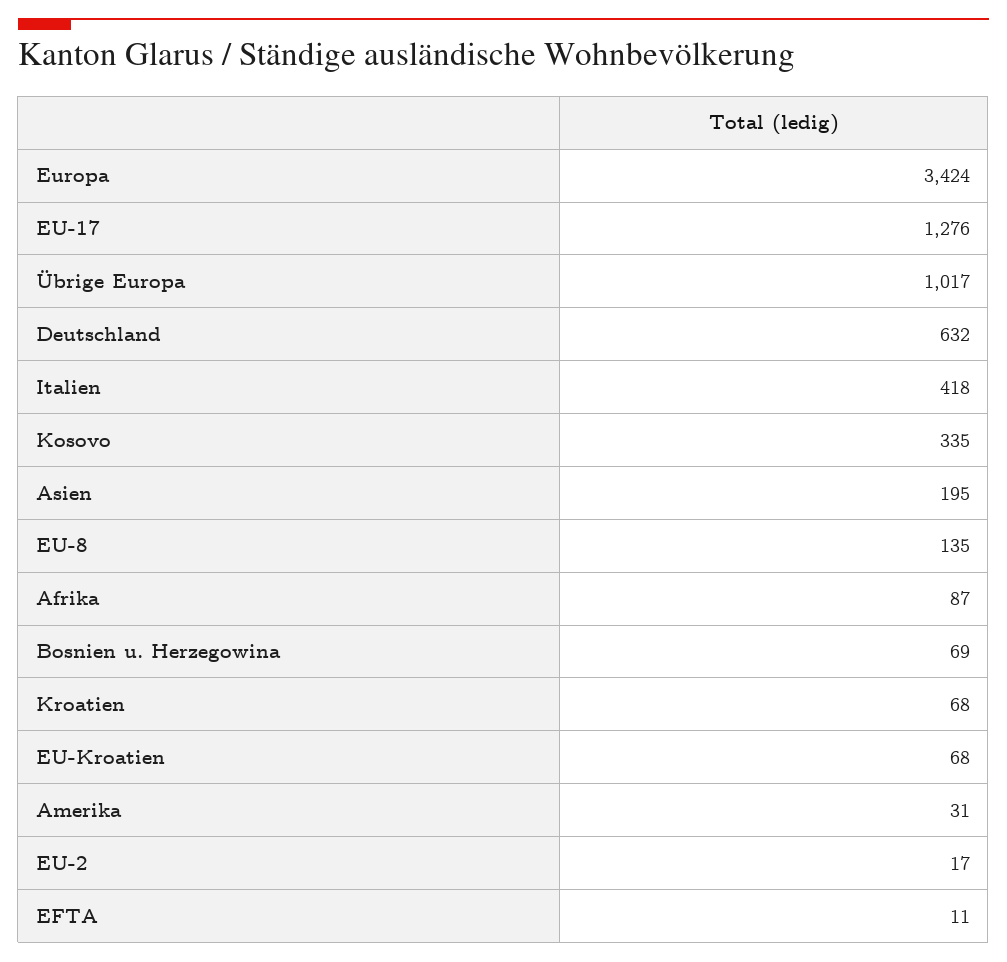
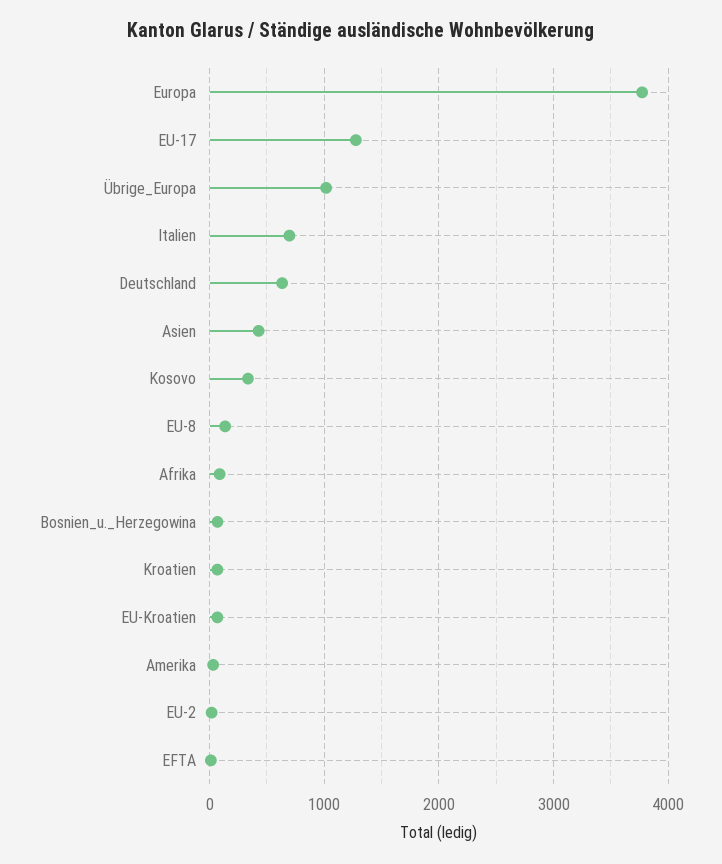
Europa: 3424 -> 3800
Italien: 418 -> 700
Asien: 195 -> 400

